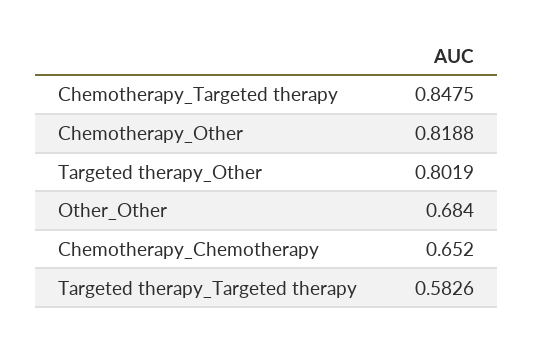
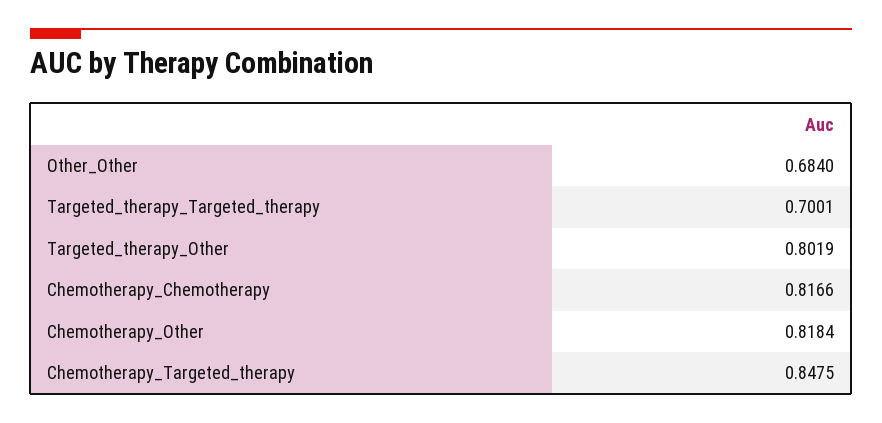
Chemotherapy_Other: 0.8188 -> 0.8184
Chemotherapy_Chemotherapy: 0.652 -> 0.8166
Targeted therapy_Targeted therapy: 0.5826 -> 0.7001

